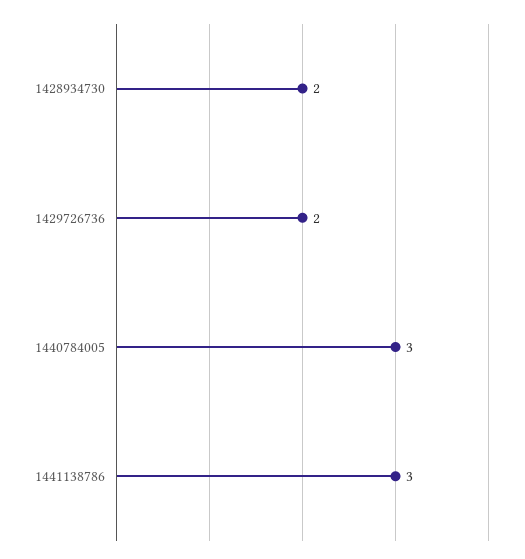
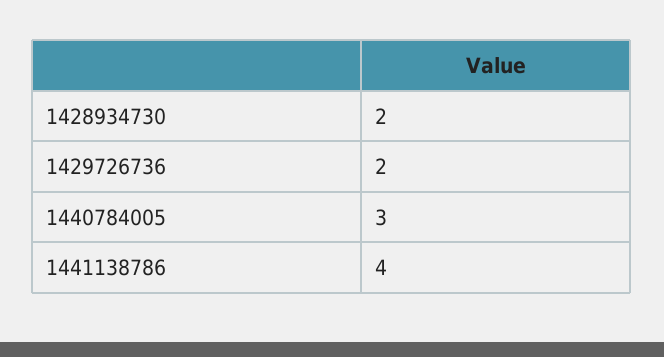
1441138786: 3 -> 4

